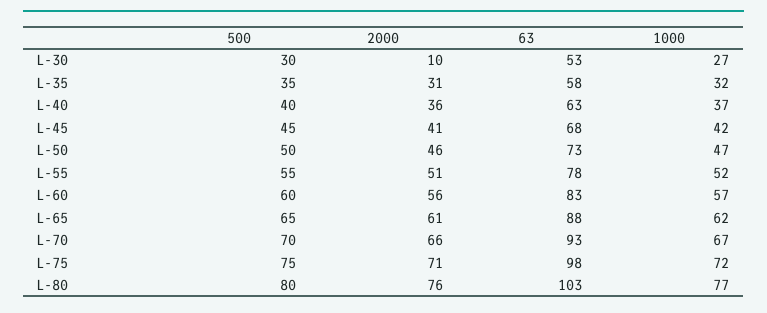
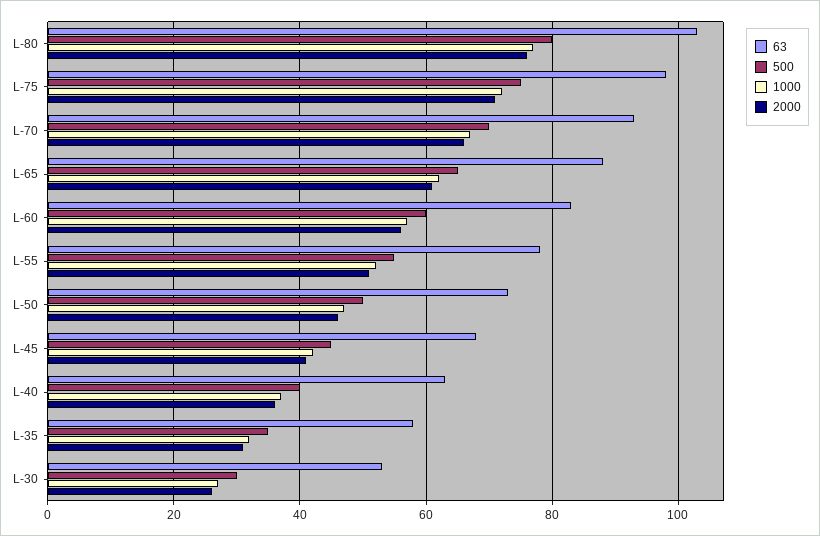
2000, L-30: 10 -> 25

